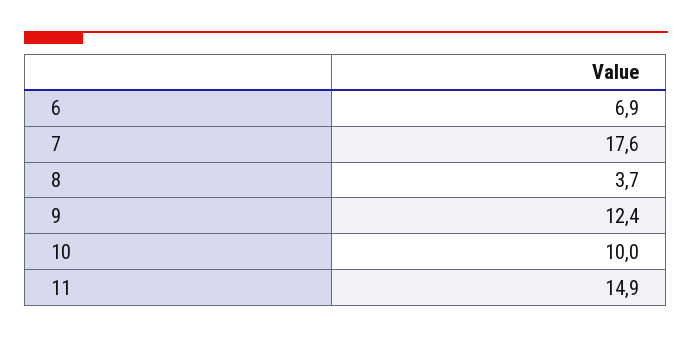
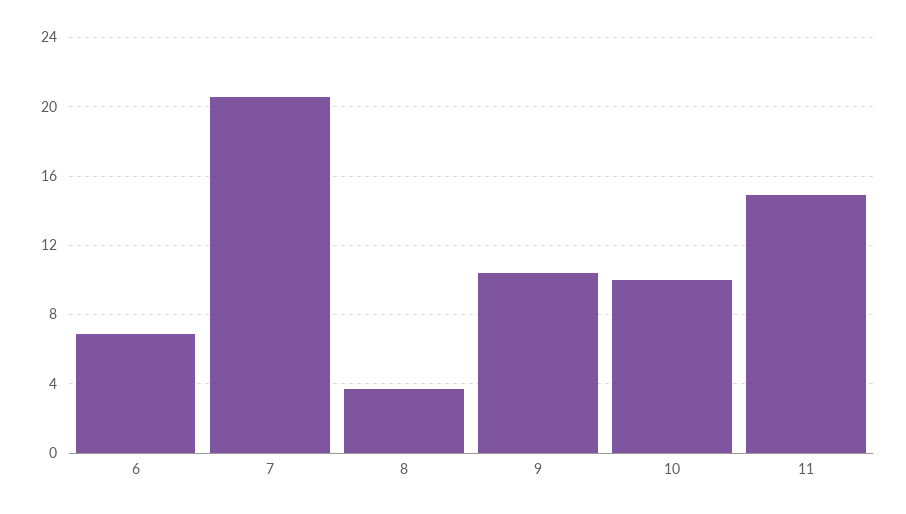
7: 17.6 -> 20.5
9: 12.4 -> 10.5

